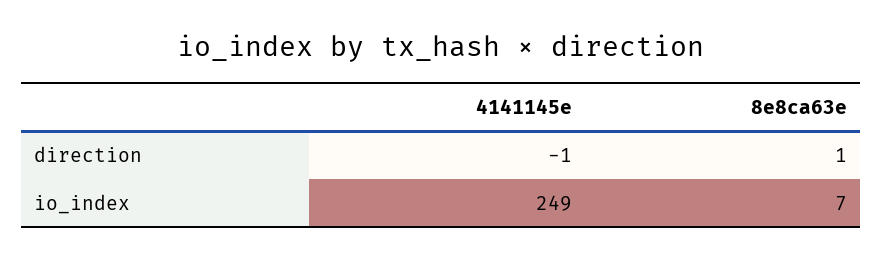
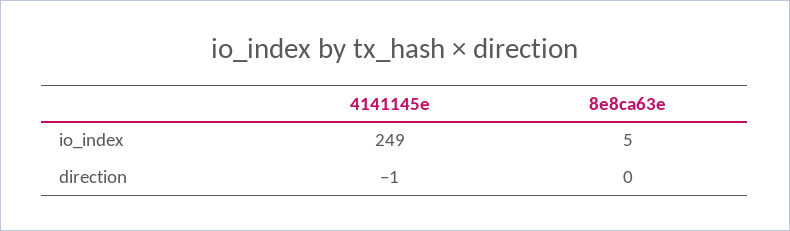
8e8ca63e, direction: 1 -> 0
8e8ca63e, io_index: 7 -> 5

